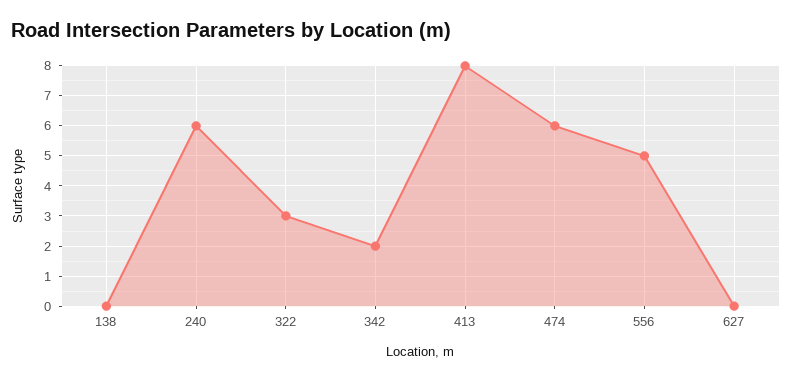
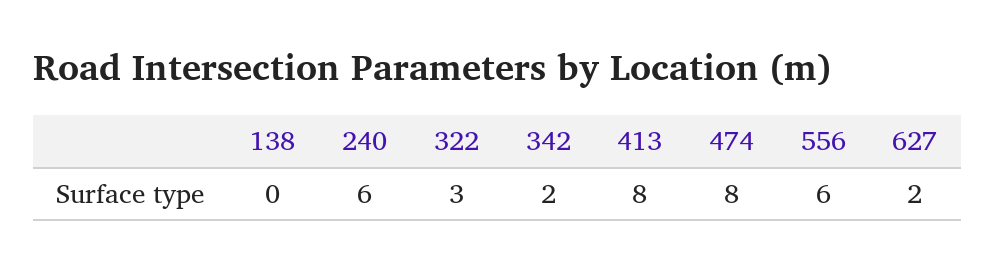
474: 6 -> 8
556: 5 -> 6
627: 0 -> 2

